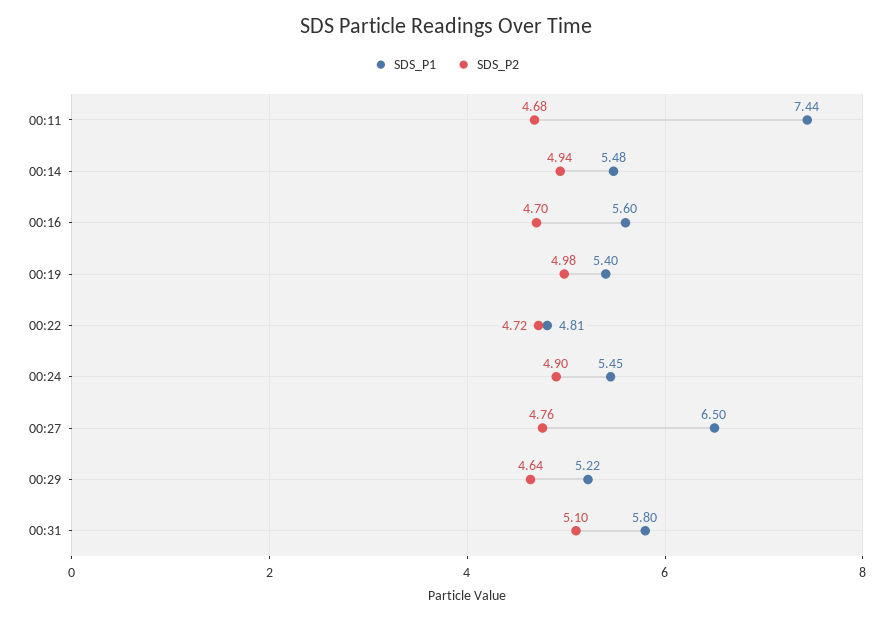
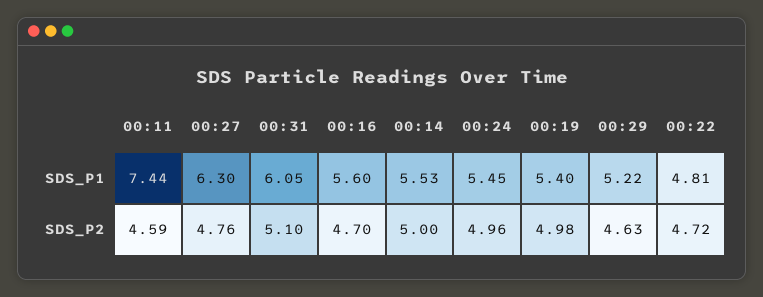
SDS_P2, 00:11: 4.68 -> 4.59
SDS_P1, 00:14: 5.48 -> 5.53
SDS_P2, 00:14: 4.94 -> 5
SDS_P2, 00:24: 4.9 -> 4.96
SDS_P1, 00:27: 6.5 -> 6.3
SDS_P2, 00:29: 4.64 -> 4.63
SDS_P1, 00:31: 5.8 -> 6.05

